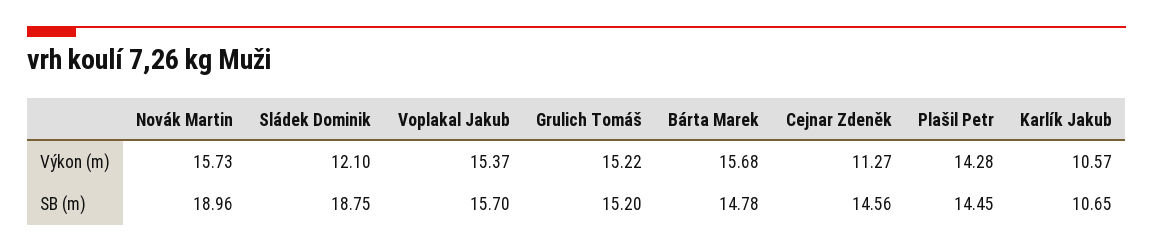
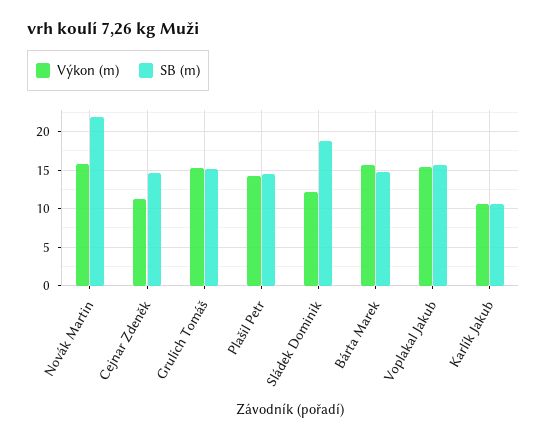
SB (m), Novák Martin: 18.96 -> 22

